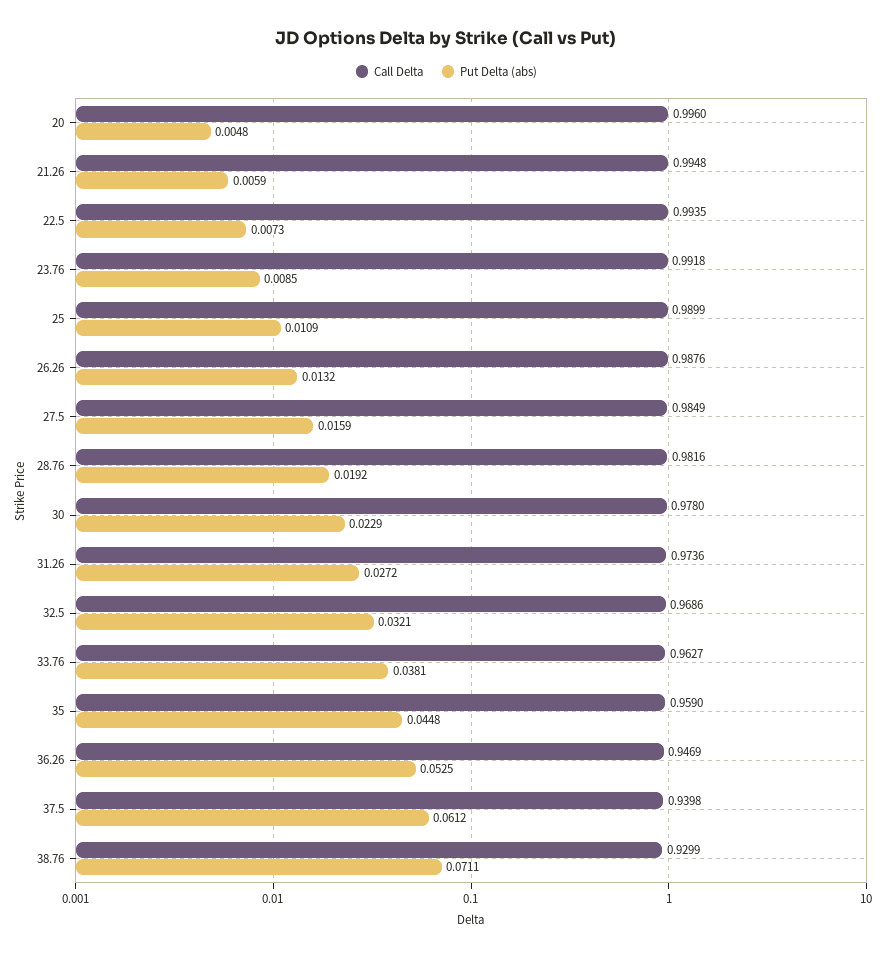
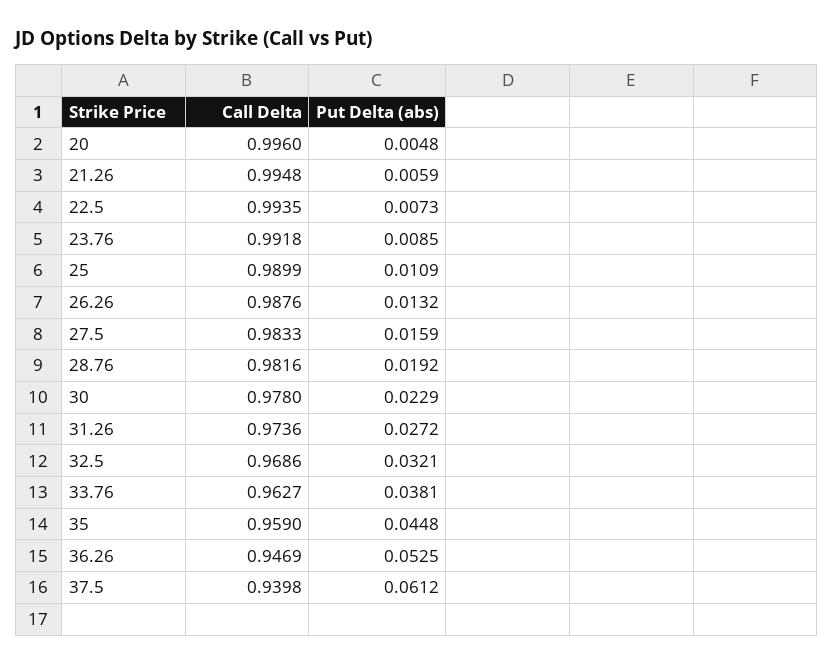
Call Delta, 27.5: 0.9849 -> 0.9833
Call Delta, 38.76: 0.9299 -> none
Put Delta (abs), 38.76: 0.0711 -> none

